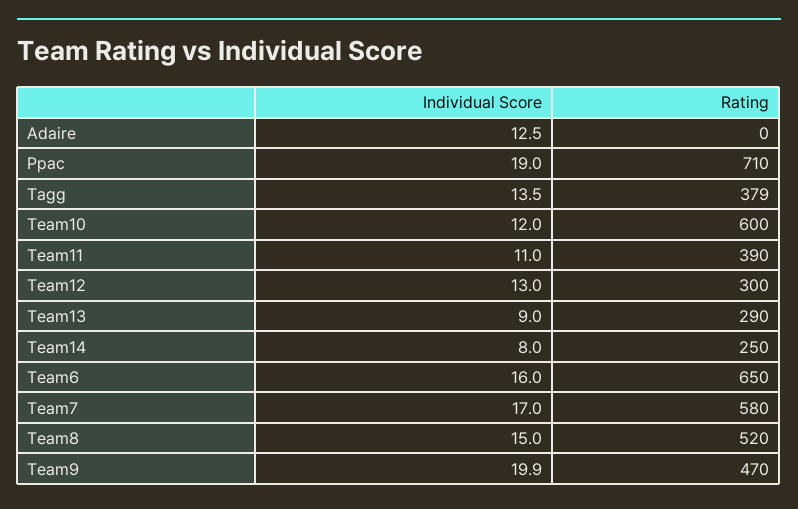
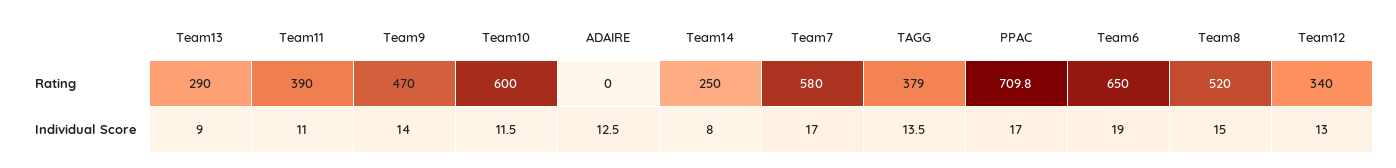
Individual Score, Ppac: 19 -> 17
Individual Score, Team10: 12 -> 11.5
Rating, Team12: 300 -> 340
Individual Score, Team6: 16 -> 19
Individual Score, Team9: 19.9 -> 14

